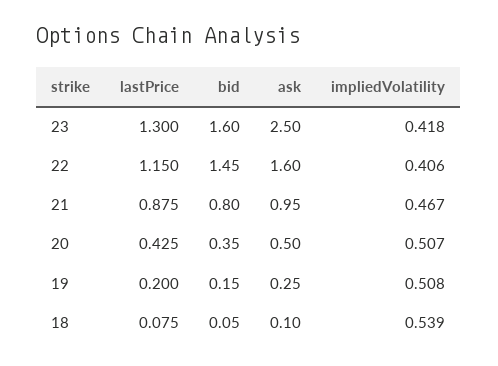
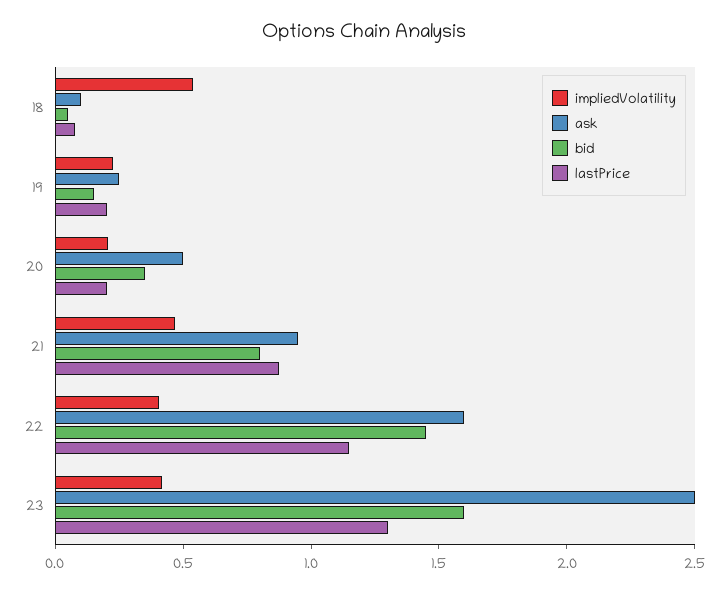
lastPrice, 20: 0.425 -> 0.2
impliedVolatility, 20: 0.507 -> 0.2
impliedVolatility, 19: 0.508 -> 0.2

